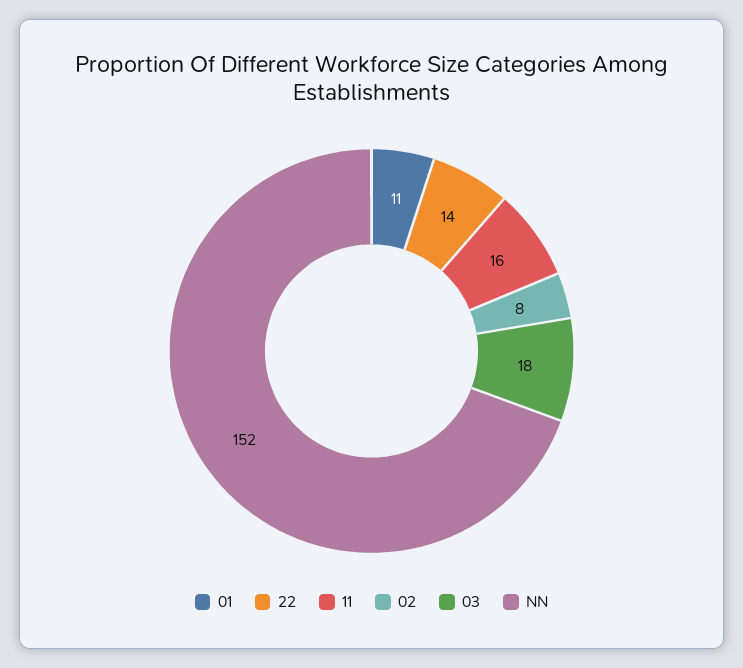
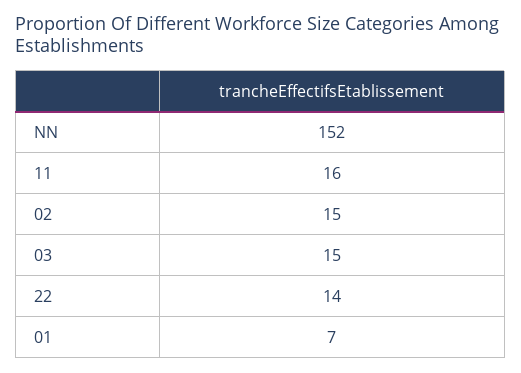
01: 11 -> 7
02: 8 -> 15
03: 18 -> 15

